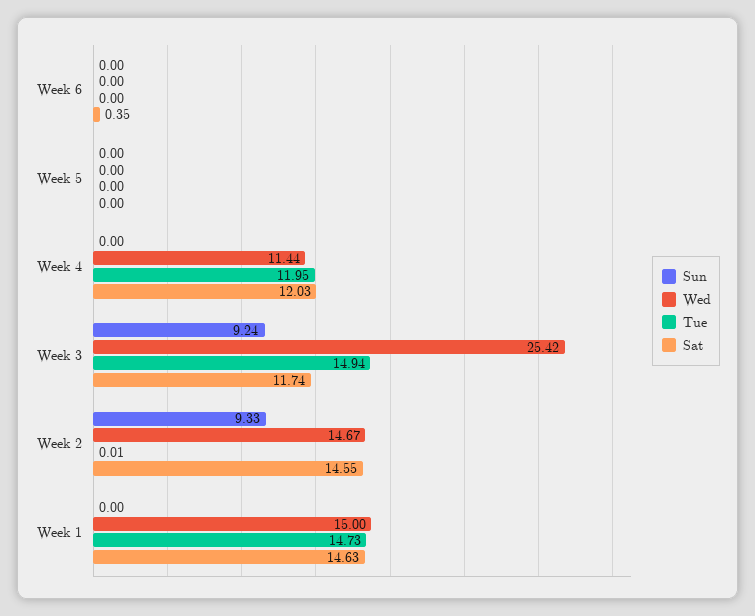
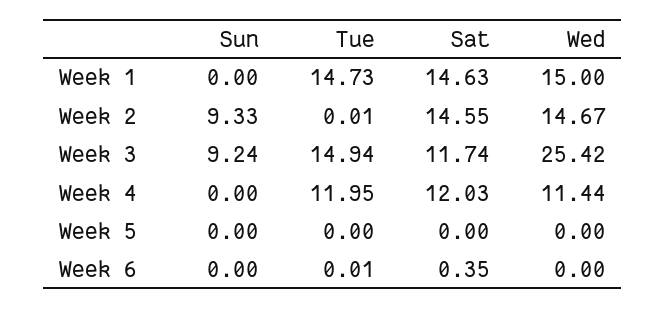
Tue, Week 6: 0 -> 0.01

